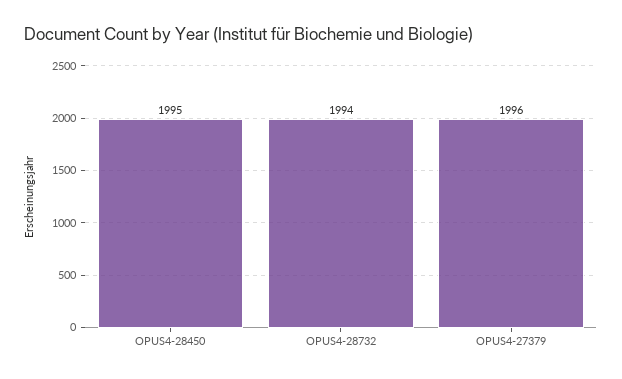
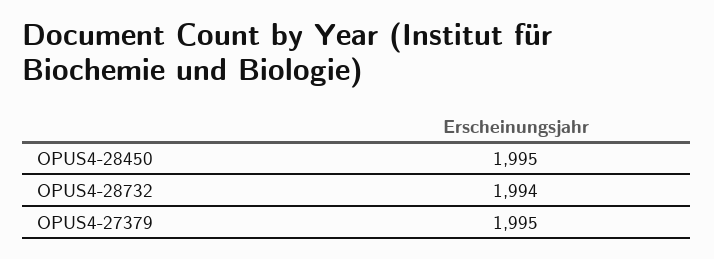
OPUS4-27379: 1996 -> 1995

